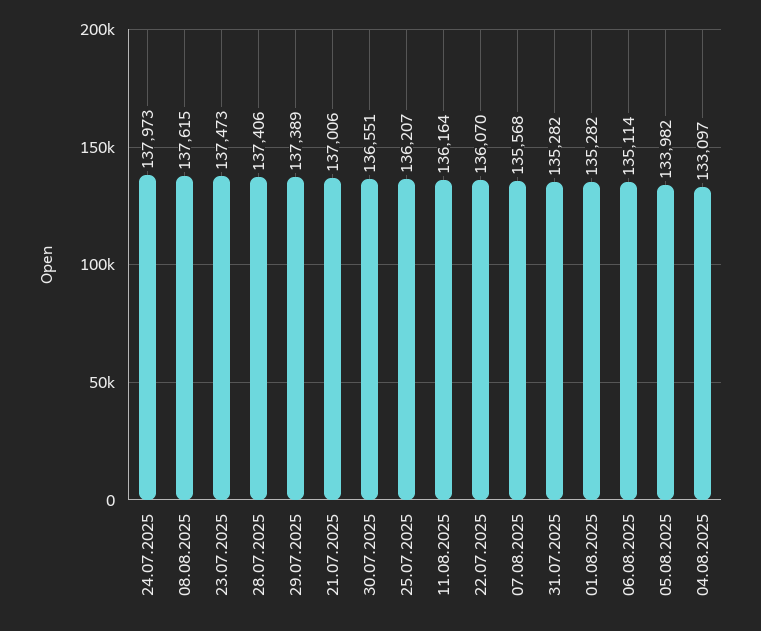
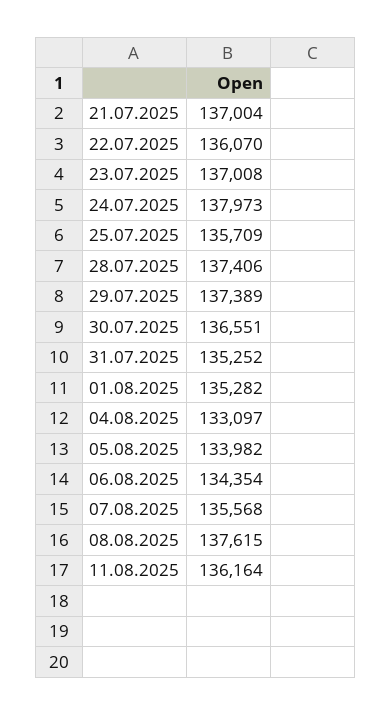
23.07.2025: 137473 -> 137008
21.07.2025: 137006 -> 137004
25.07.2025: 136207 -> 135709
31.07.2025: 135282 -> 135252
06.08.2025: 135114 -> 134354

